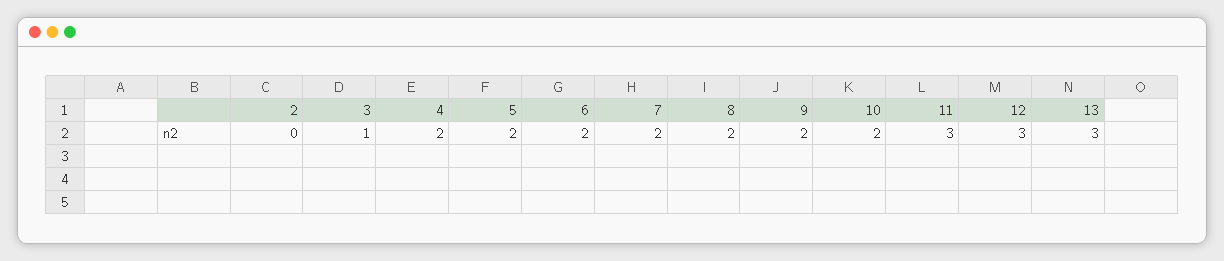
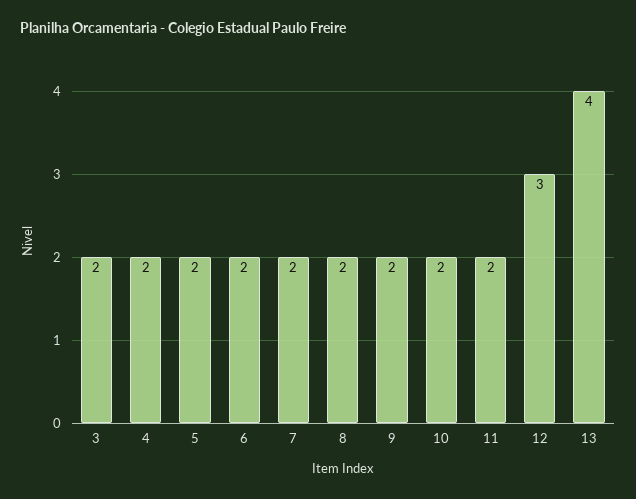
2: 0 -> none
3: 1 -> 2
11: 3 -> 2
13: 3 -> 4

